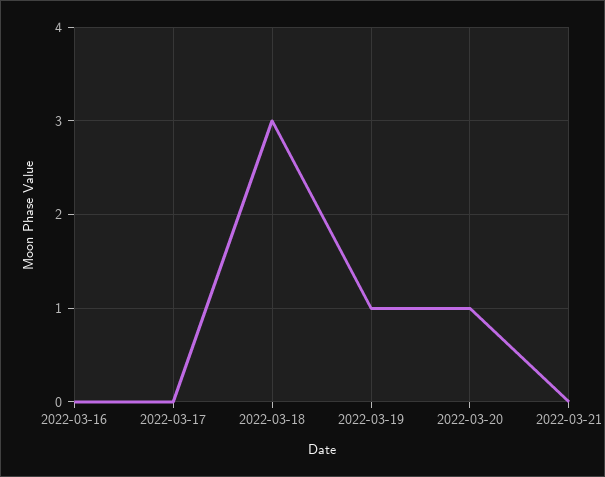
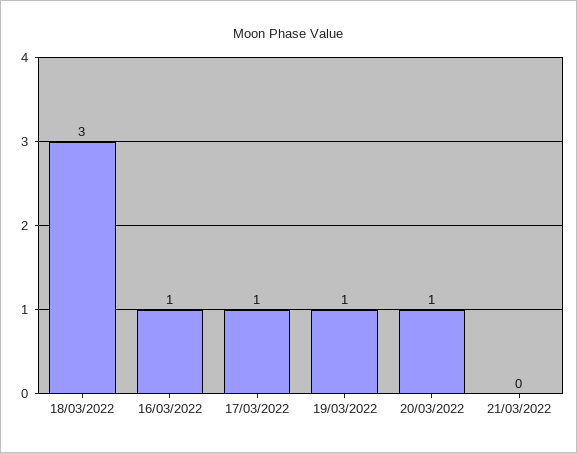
2022-03-16: 0 -> 1
2022-03-17: 0 -> 1

